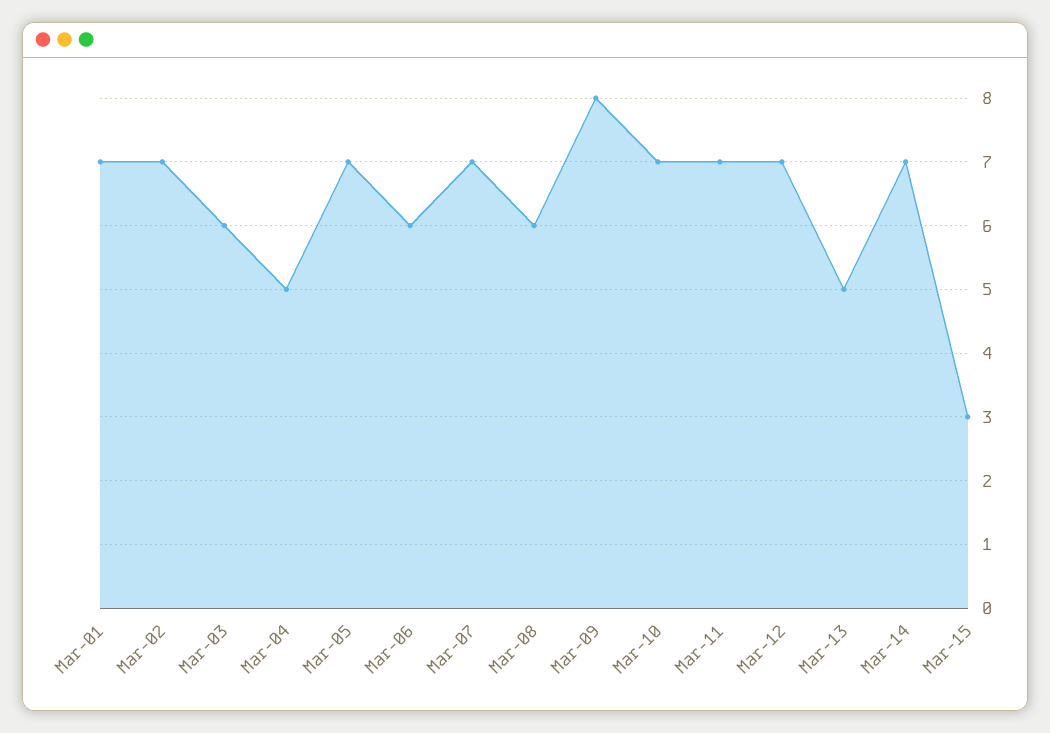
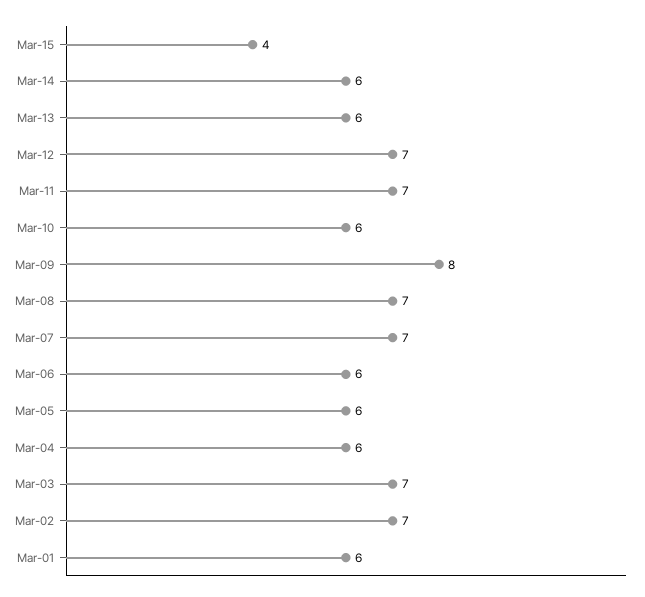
Mar-01: 7 -> 6
Mar-03: 6 -> 7
Mar-04: 5 -> 6
Mar-05: 7 -> 6
Mar-08: 6 -> 7
Mar-10: 7 -> 6
Mar-13: 5 -> 6
Mar-14: 7 -> 6
Mar-15: 3 -> 4

